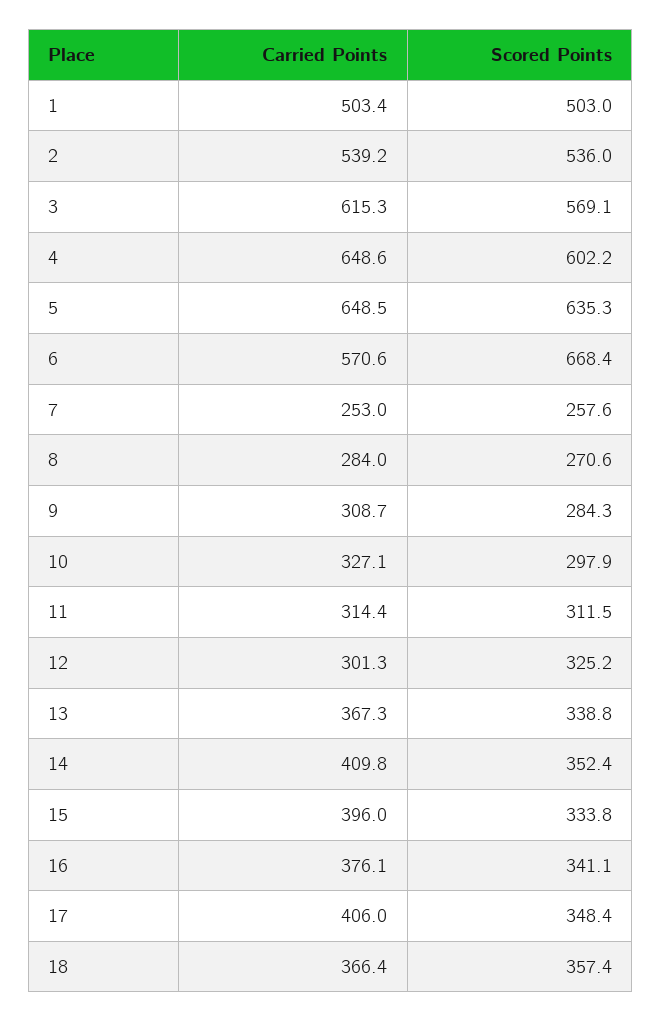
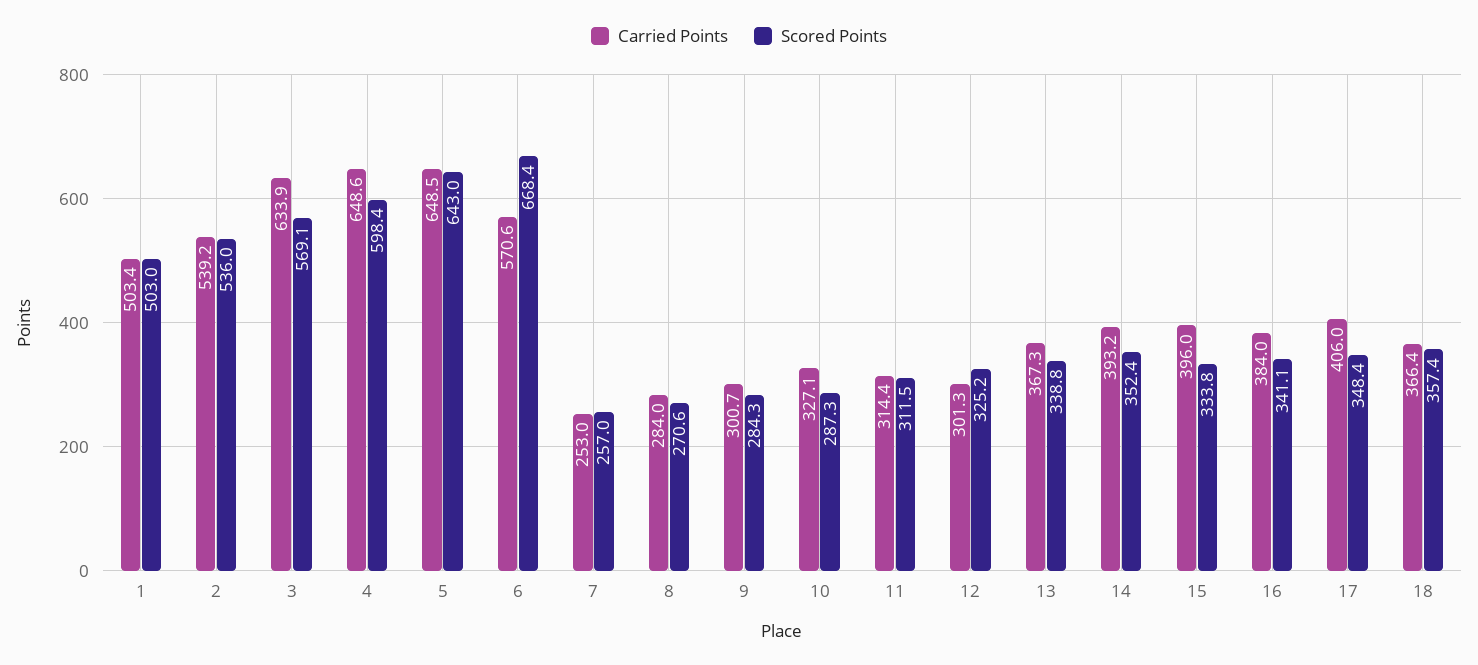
Carried Points, 3: 615.3 -> 633.9
Scored Points, 4: 602.2 -> 598.4
Scored Points, 5: 635.3 -> 643
Scored Points, 7: 257.6 -> 257
Carried Points, 9: 308.7 -> 300.7
Scored Points, 10: 297.9 -> 287.3
Carried Points, 14: 409.8 -> 393.2
Carried Points, 16: 376.1 -> 384

